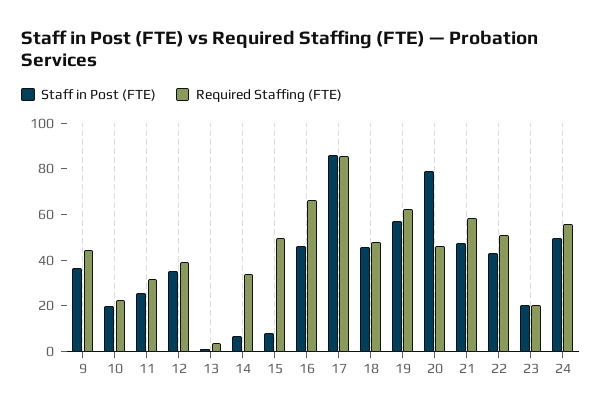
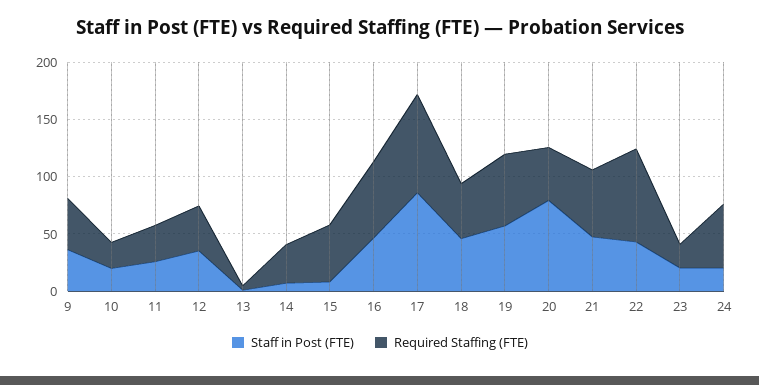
Required Staffing (FTE), 22: 50 -> 80
Staff in Post (FTE), 24: 50 -> 20

